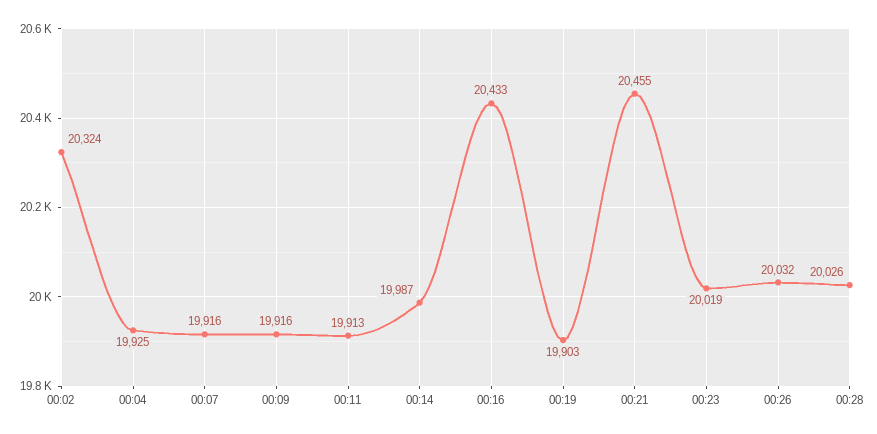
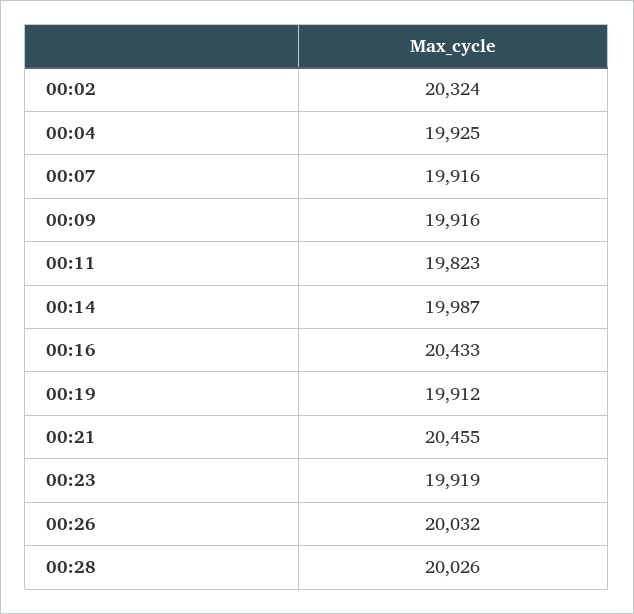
00:11: 19913 -> 19823
00:19: 19903 -> 19912
00:23: 20019 -> 19919

